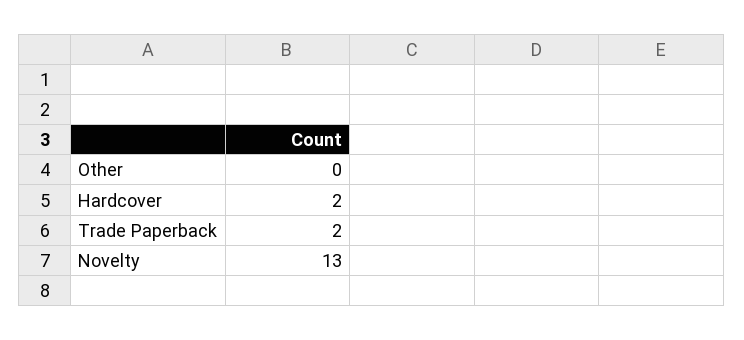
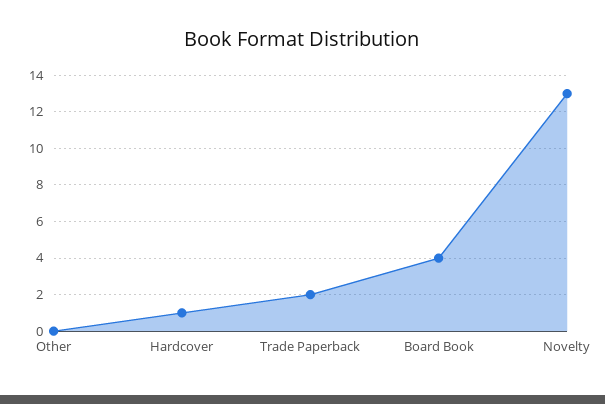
Hardcover: 2 -> 1
Board Book: none -> 4

